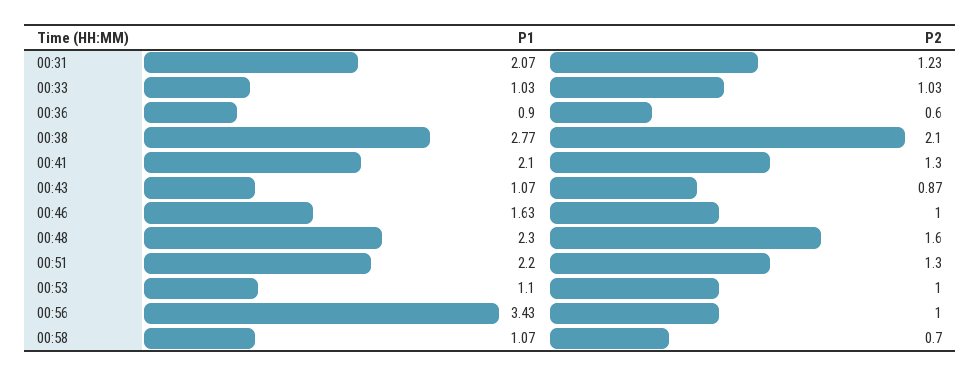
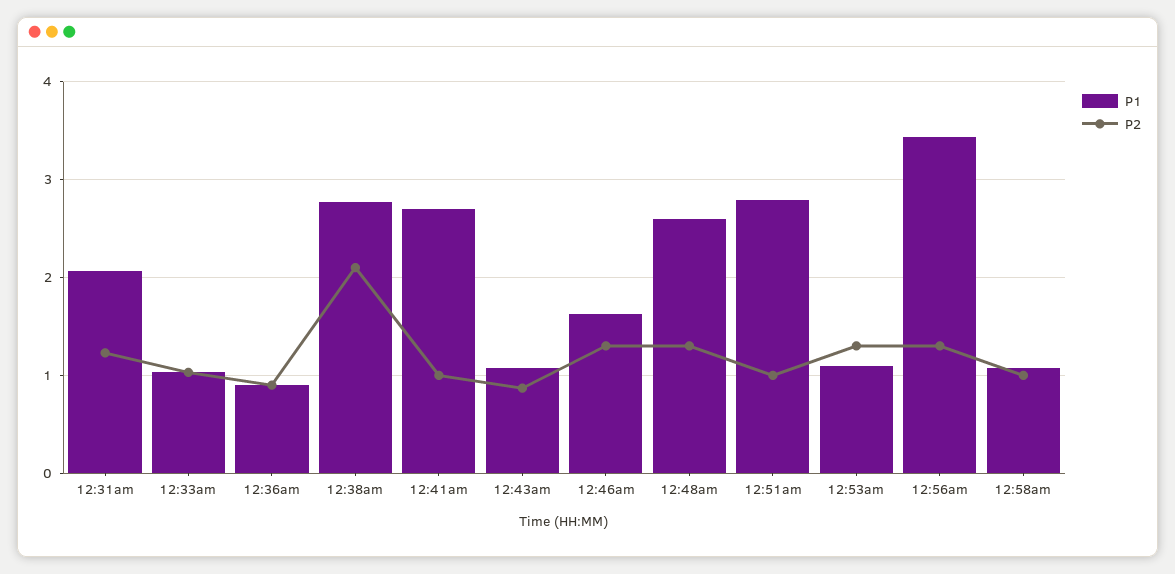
P2, 00:36: 0.6 -> 0.9
P1, 00:41: 2.1 -> 2.7
P2, 00:41: 1.3 -> 1
P2, 00:46: 1 -> 1.3
P1, 00:48: 2.3 -> 2.6
P2, 00:48: 1.6 -> 1.3
P1, 00:51: 2.2 -> 2.8
P2, 00:51: 1.3 -> 1
P2, 00:53: 1 -> 1.3
P2, 00:56: 1 -> 1.3
P2, 00:58: 0.7 -> 1

